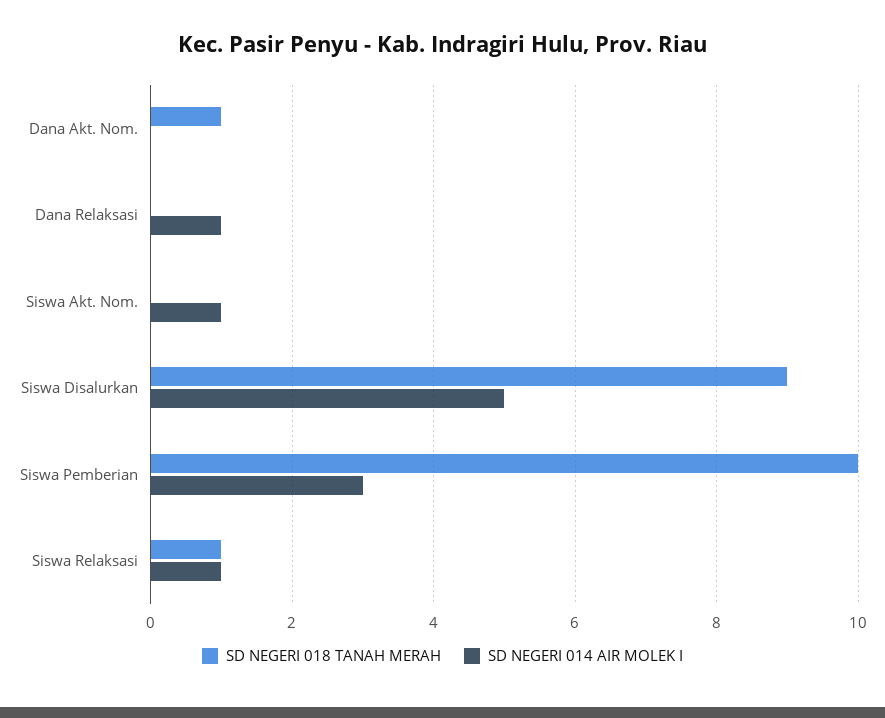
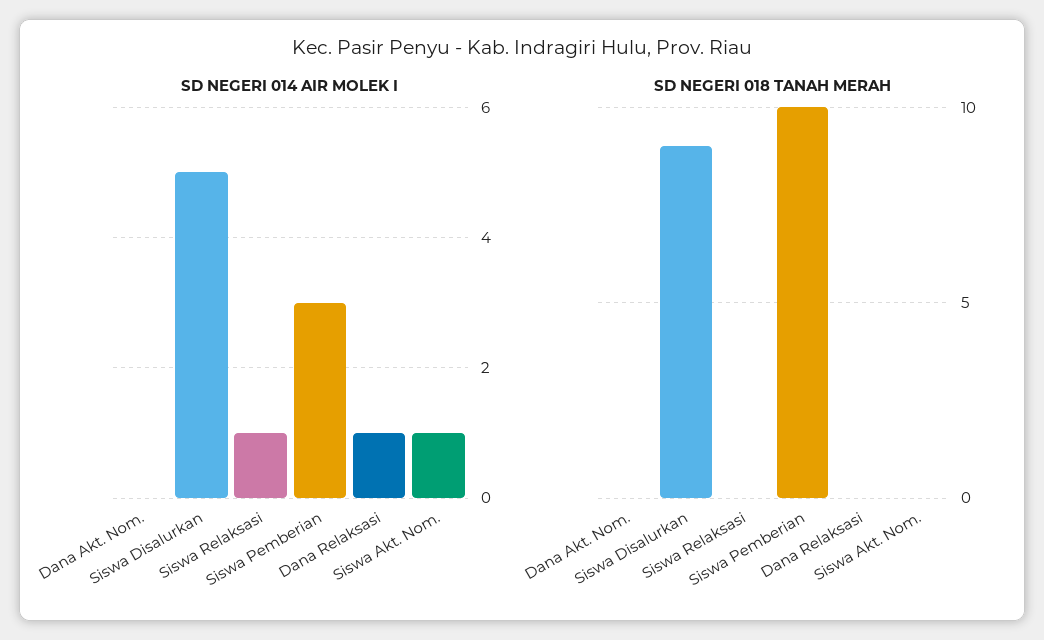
SD NEGERI 018 TANAH MERAH, Dana Akt. Nom.: 1 -> 0
SD NEGERI 018 TANAH MERAH, Siswa Relaksasi: 1 -> 0

